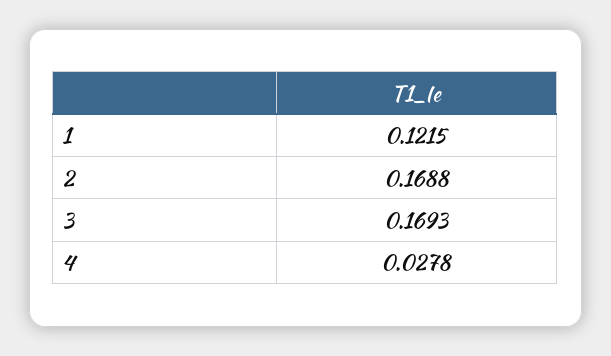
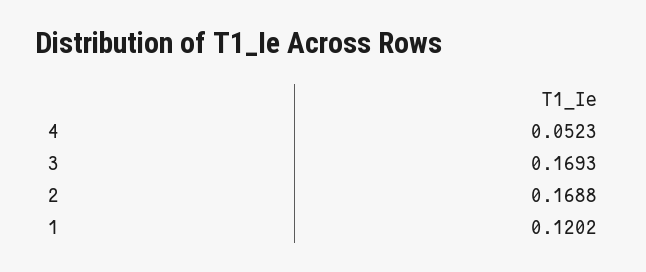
1: 0.1215 -> 0.1202
4: 0.0278 -> 0.0523

